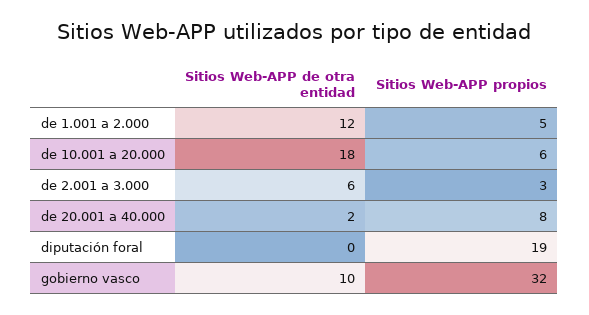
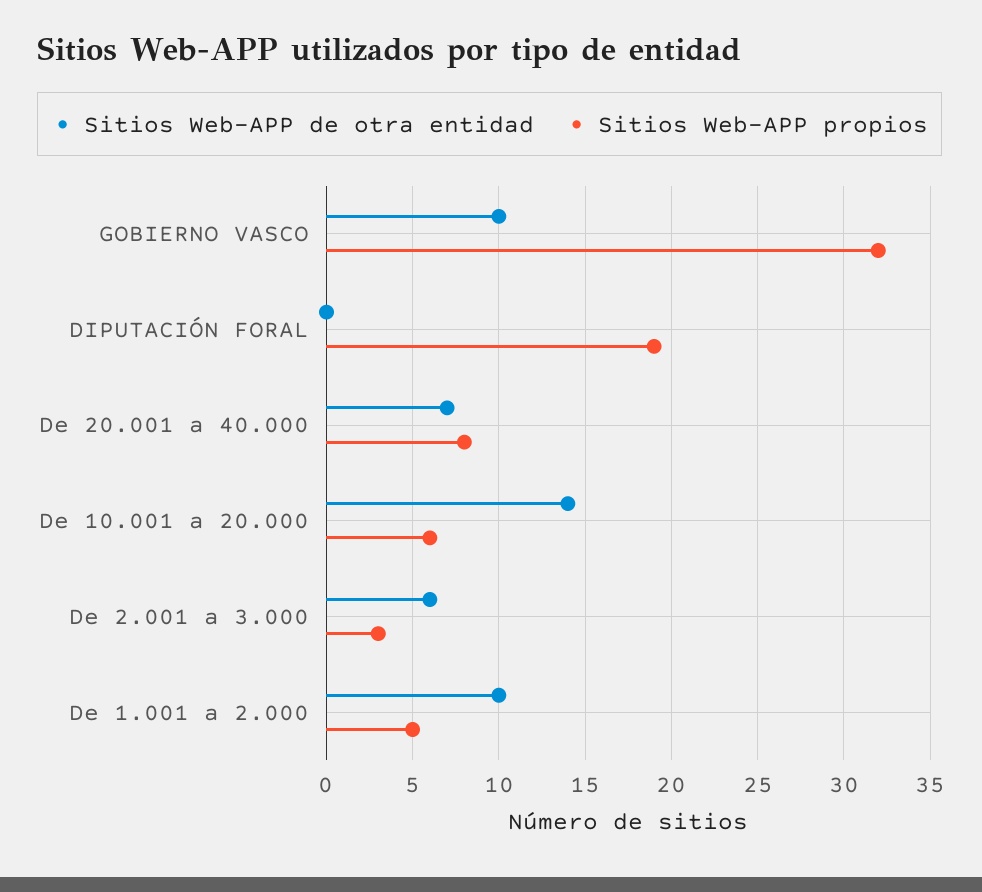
Sitios Web-APP de otra entidad, de 1.001 a 2.000: 12 -> 10
Sitios Web-APP de otra entidad, de 10.001 a 20.000: 18 -> 14
Sitios Web-APP de otra entidad, de 20.001 a 40.000: 2 -> 7

